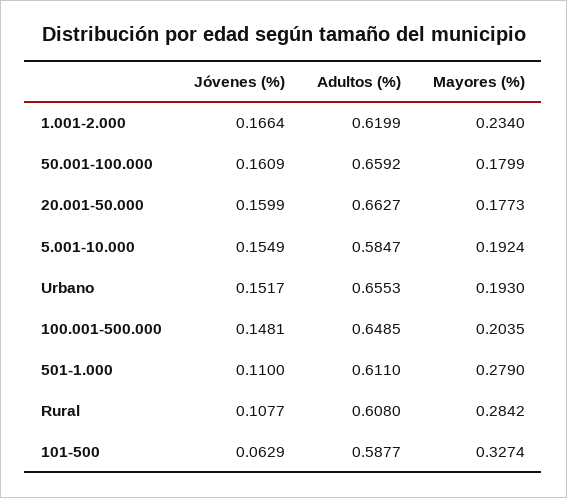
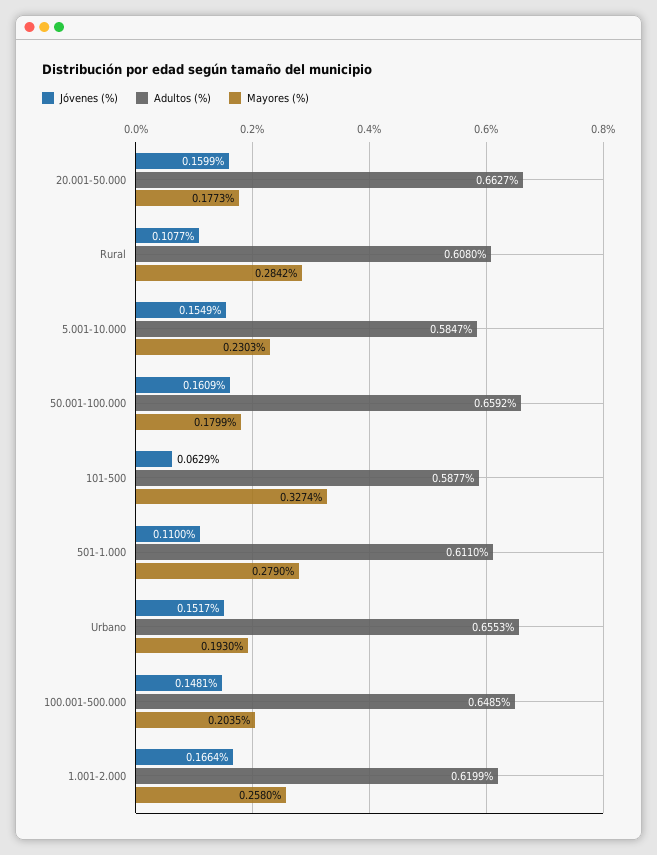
Mayores (%), 1.001-2.000: 0.234 -> 0.258
Mayores (%), 5.001-10.000: 0.1924 -> 0.2303

